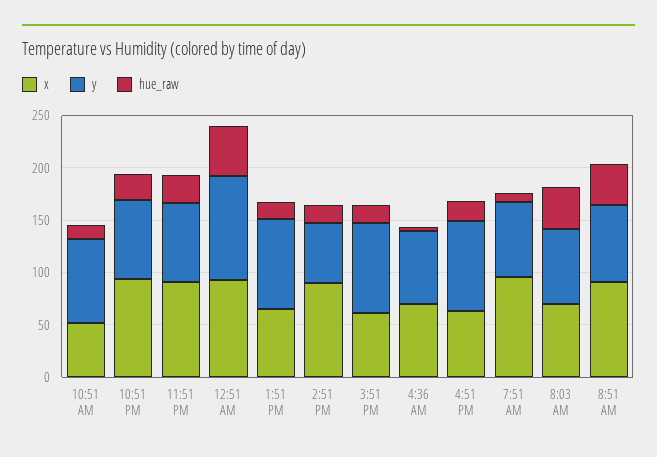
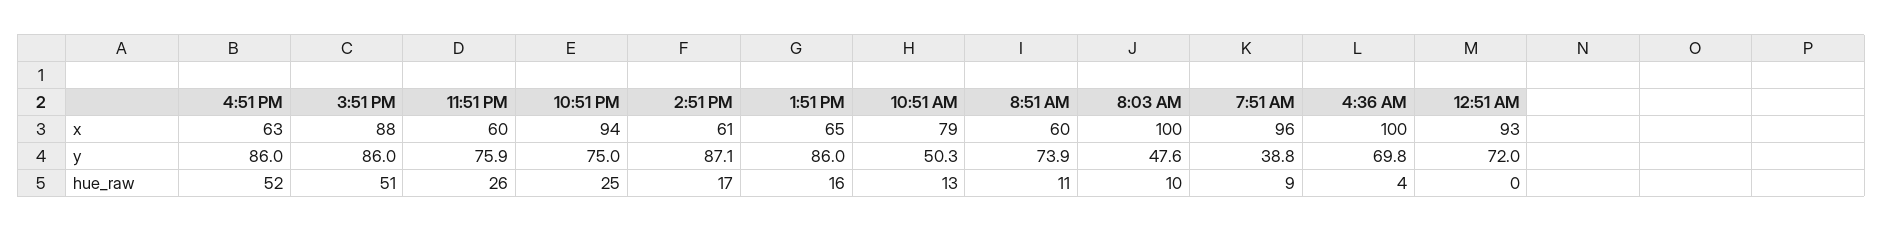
x, 10:51 AM: 50 -> 79
y, 10:51 AM: 80 -> 50.3
x, 11:51 PM: 90 -> 60
y, 12:51 AM: 100 -> 72
hue_raw, 12:51 AM: 50 -> 0
x, 2:51 PM: 90 -> 61
y, 2:51 PM: 60 -> 87.1
x, 3:51 PM: 60 -> 88
hue_raw, 3:51 PM: 20 -> 51
x, 4:36 AM: 70 -> 100
hue_raw, 4:51 PM: 20 -> 52
y, 7:51 AM: 70 -> 38.8
x, 8:03 AM: 70 -> 100
y, 8:03 AM: 70 -> 47.6
hue_raw, 8:03 AM: 40 -> 10
x, 8:51 AM: 90 -> 60
hue_raw, 8:51 AM: 40 -> 11

